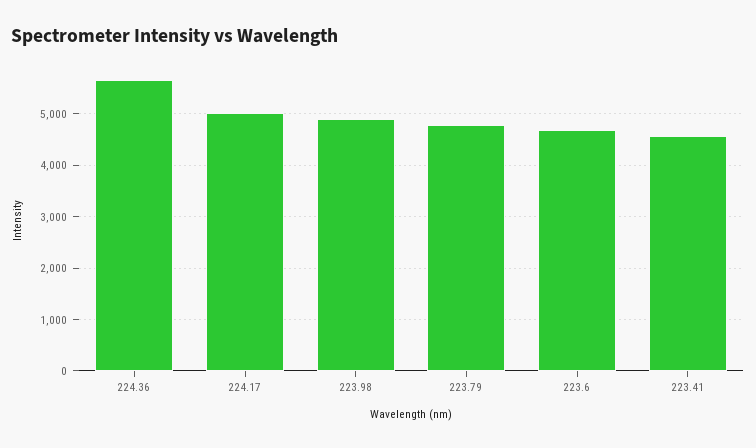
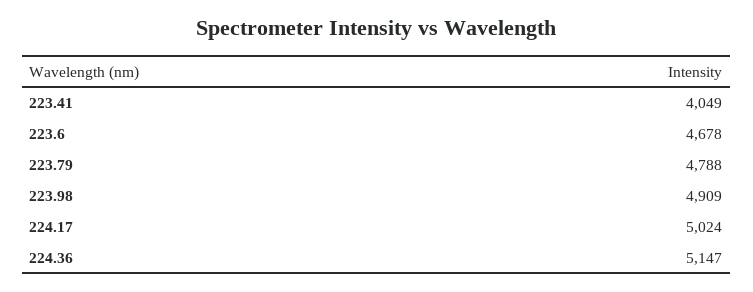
224.36: 5600 -> 5147
223.41: 4600 -> 4049

